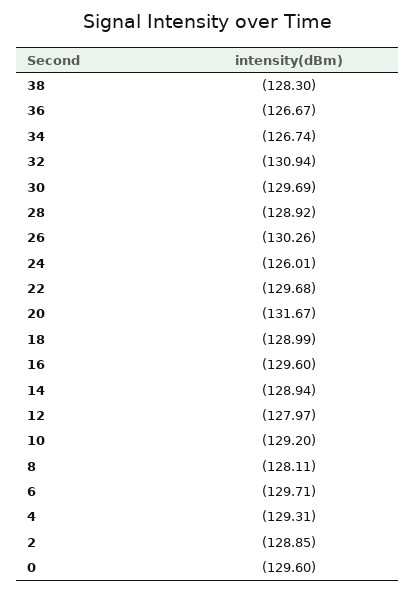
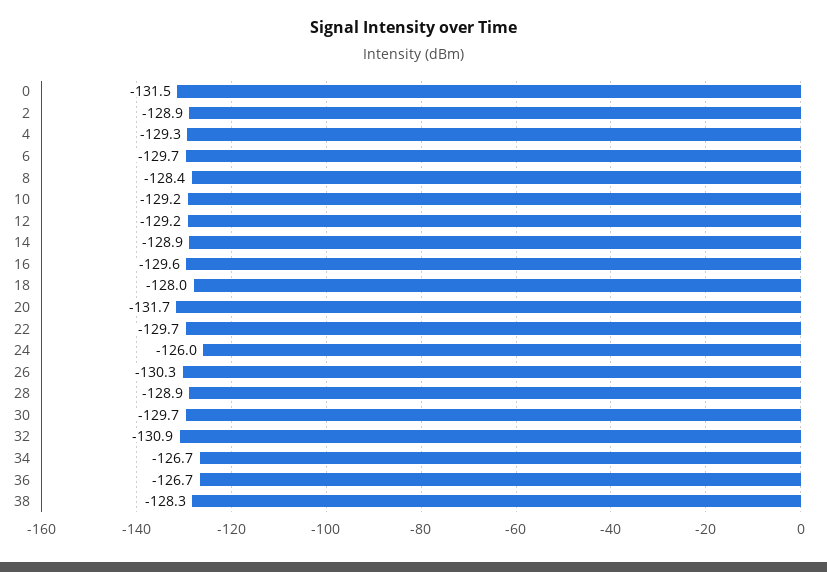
18: -128.99 -> -128
12: -127.97 -> -129.2
8: -128.11 -> -128.4
0: -129.6 -> -131.5

